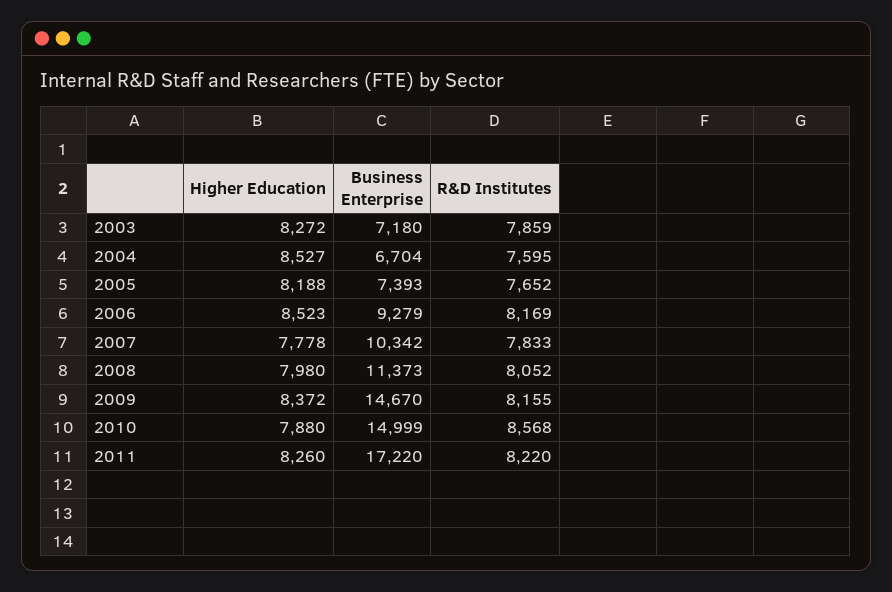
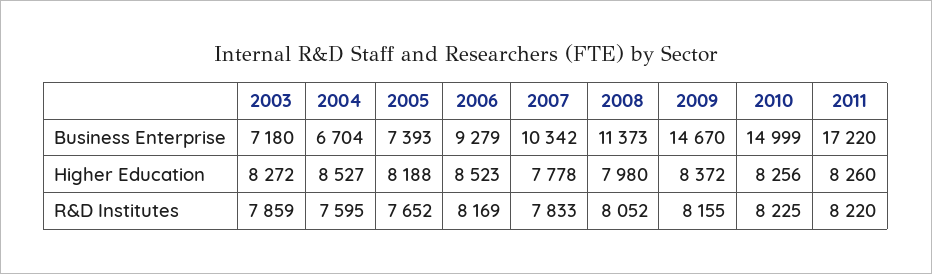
Higher Education, 2010: 7880 -> 8256
R&D Institutes, 2010: 8568 -> 8225

